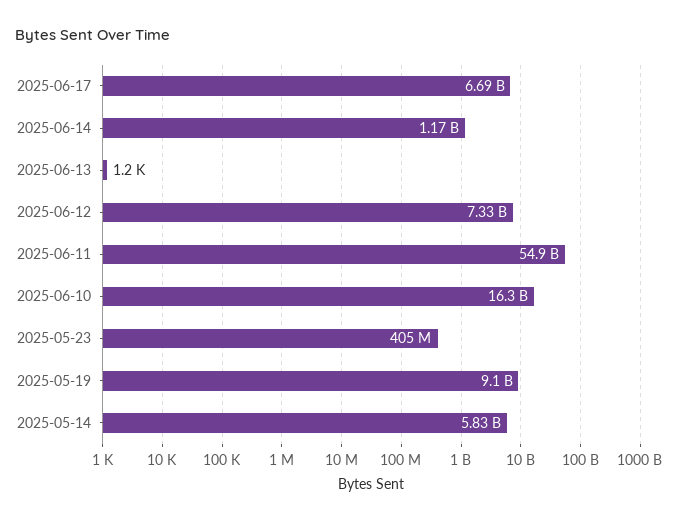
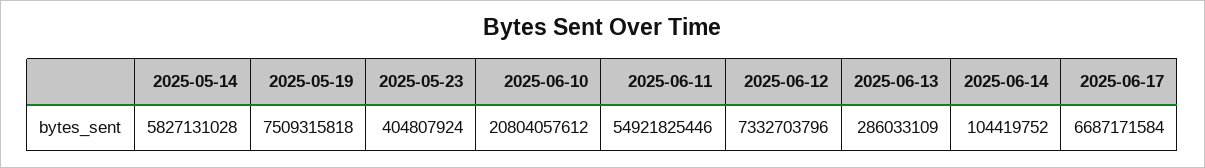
2025-06-14: 1170000000 -> 104419752
2025-06-13: 1200 -> 286033109
2025-06-10: 16300000000 -> 20804057612
2025-05-19: 9100000000 -> 7509315818

